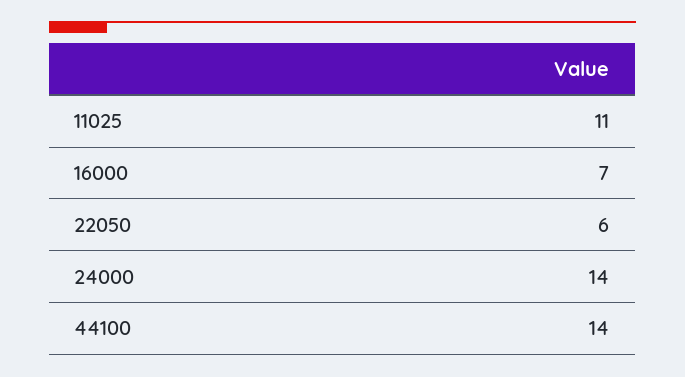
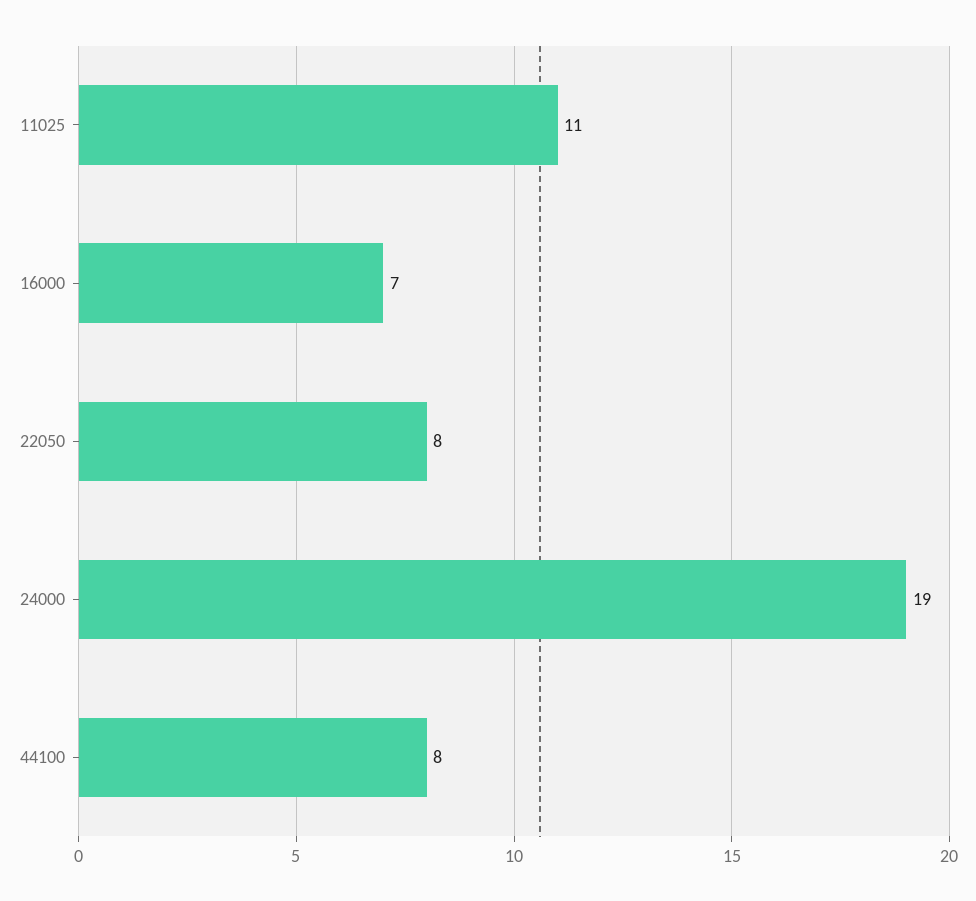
22050: 6 -> 8
24000: 14 -> 19
44100: 14 -> 8

